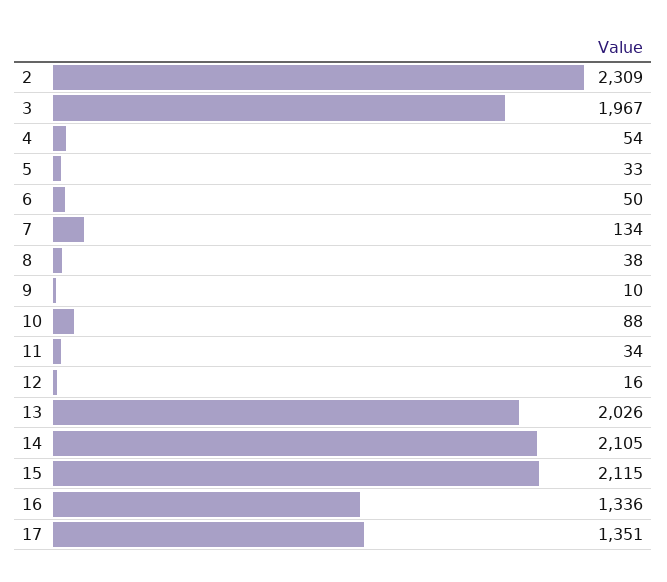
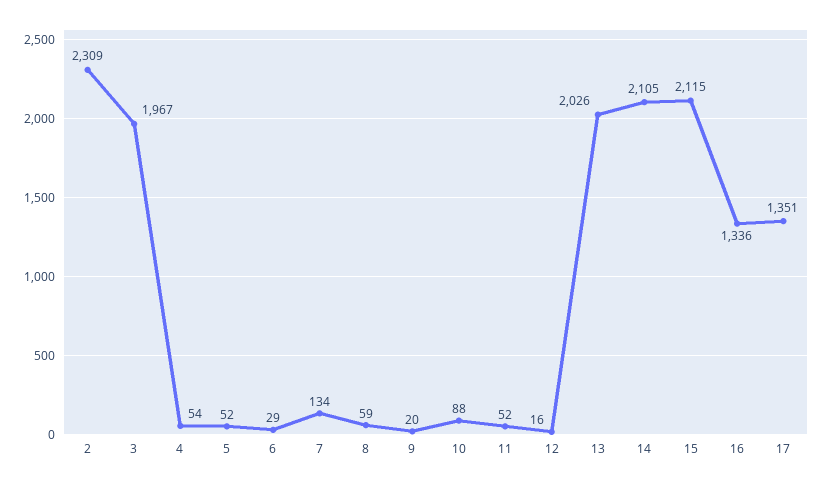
5: 33 -> 52
6: 50 -> 29
8: 38 -> 59
9: 10 -> 20
11: 34 -> 52

